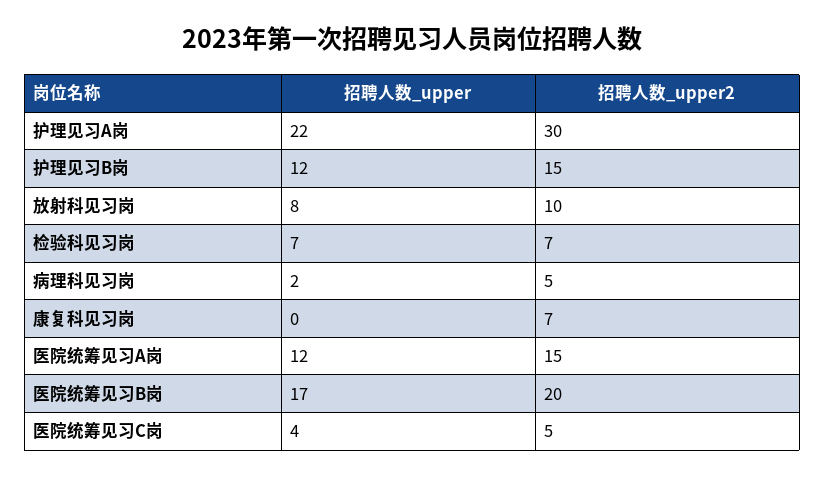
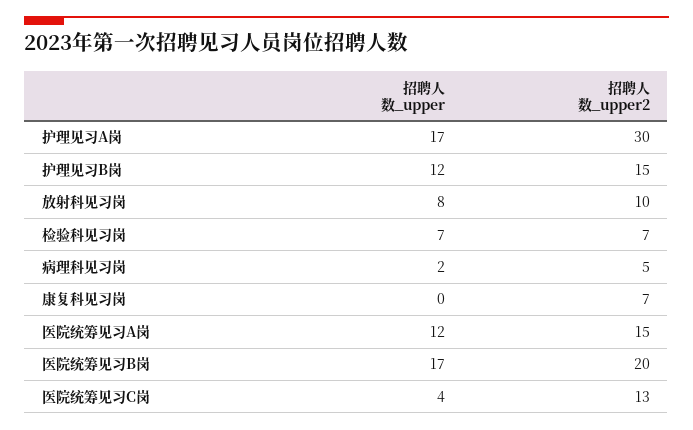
招聘人数_upper, 护理见习A岗: 22 -> 17
招聘人数_upper2, 医院统筹见习C岗: 5 -> 13

